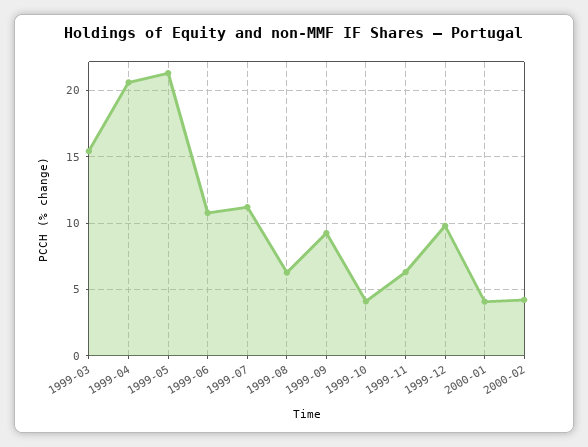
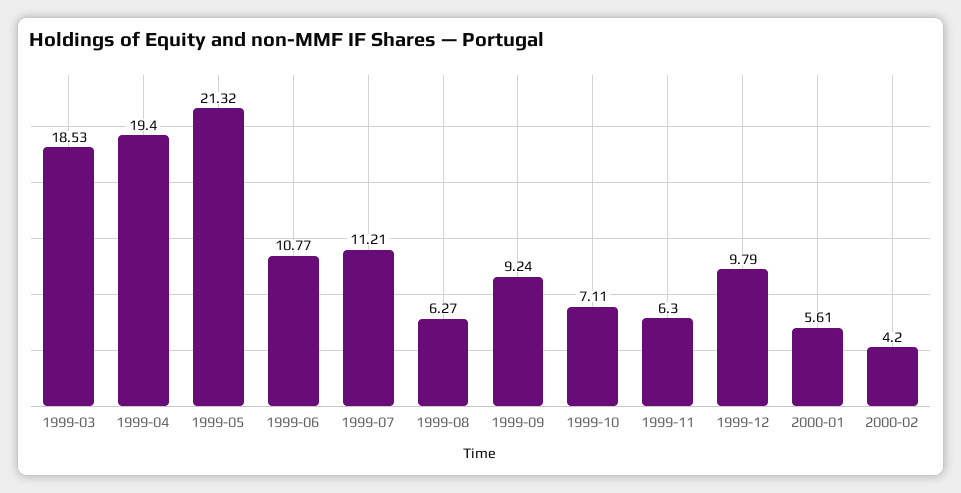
1999-03: 15.5 -> 18.53
1999-04: 20.5 -> 19.4
1999-10: 4 -> 7.11
2000-01: 4 -> 5.61

